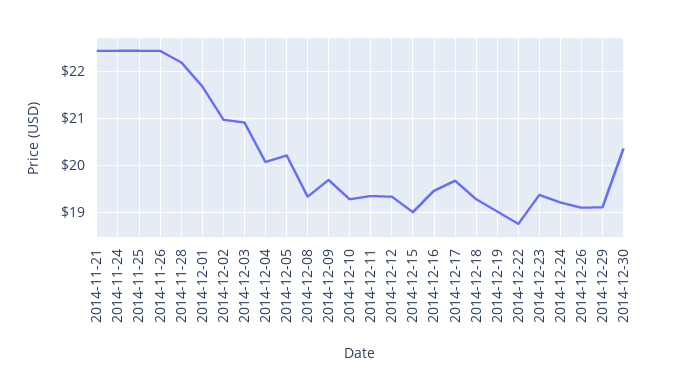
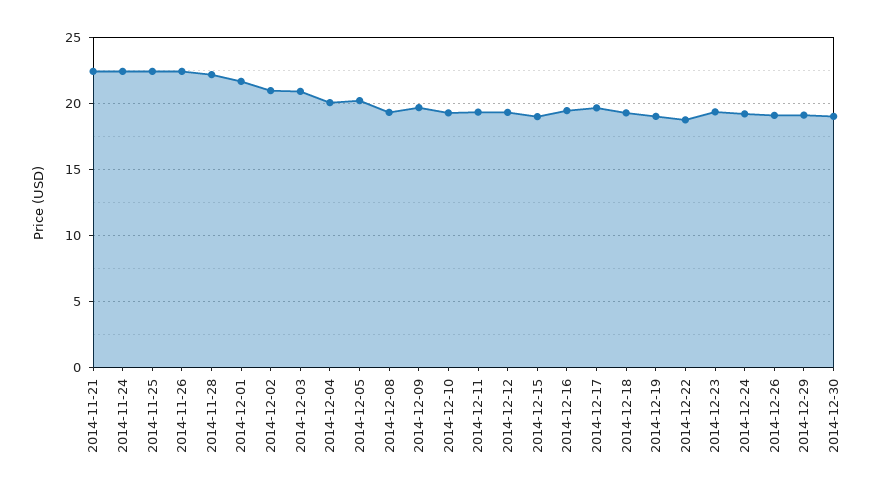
2014-12-30: 20.4 -> 19

